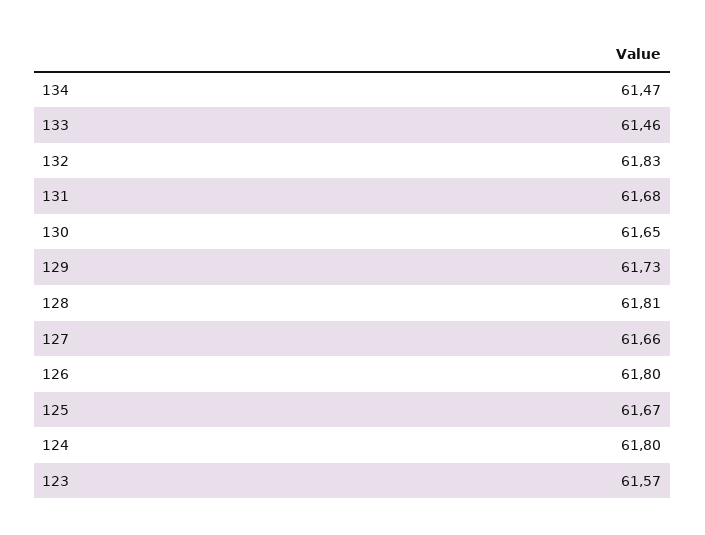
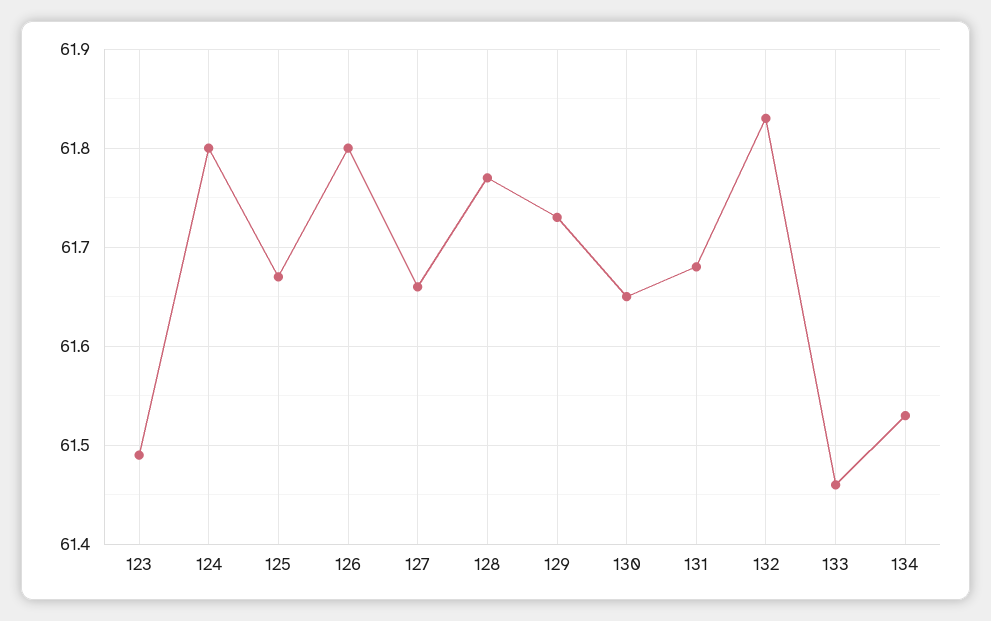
134: 61.47 -> 61.53
128: 61.81 -> 61.77
123: 61.57 -> 61.49

